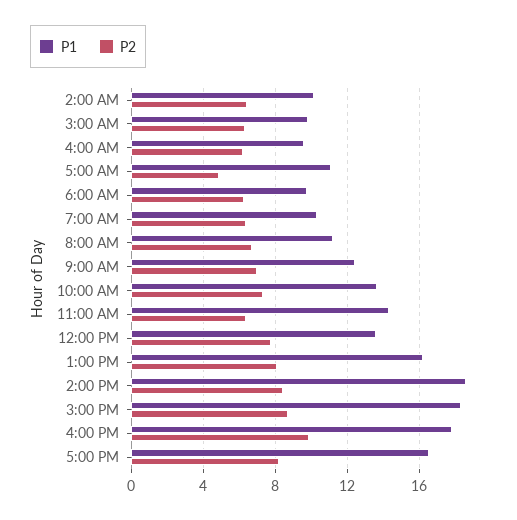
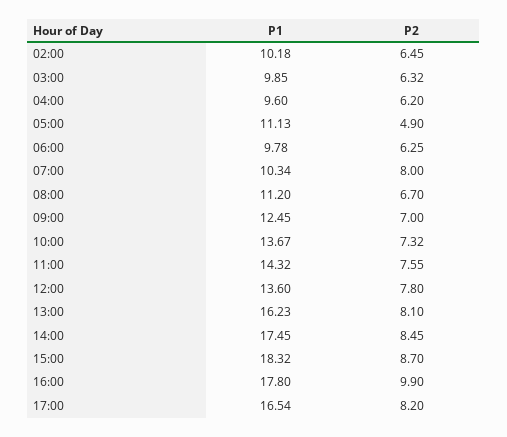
P2, 7:00 AM: 6.5 -> 8
P2, 11:00 AM: 6.5 -> 7.55
P1, 2:00 PM: 18.5 -> 17.45

